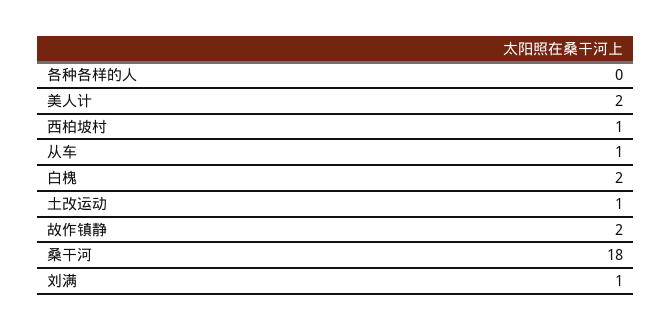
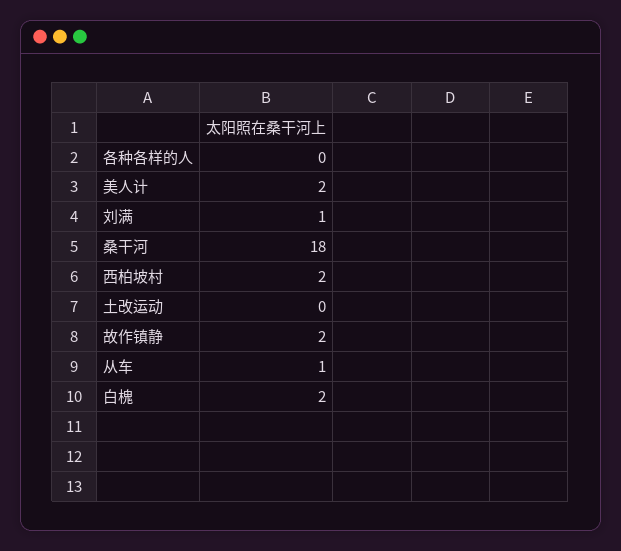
西柏坡村: 1 -> 2
土改运动: 1 -> 0

